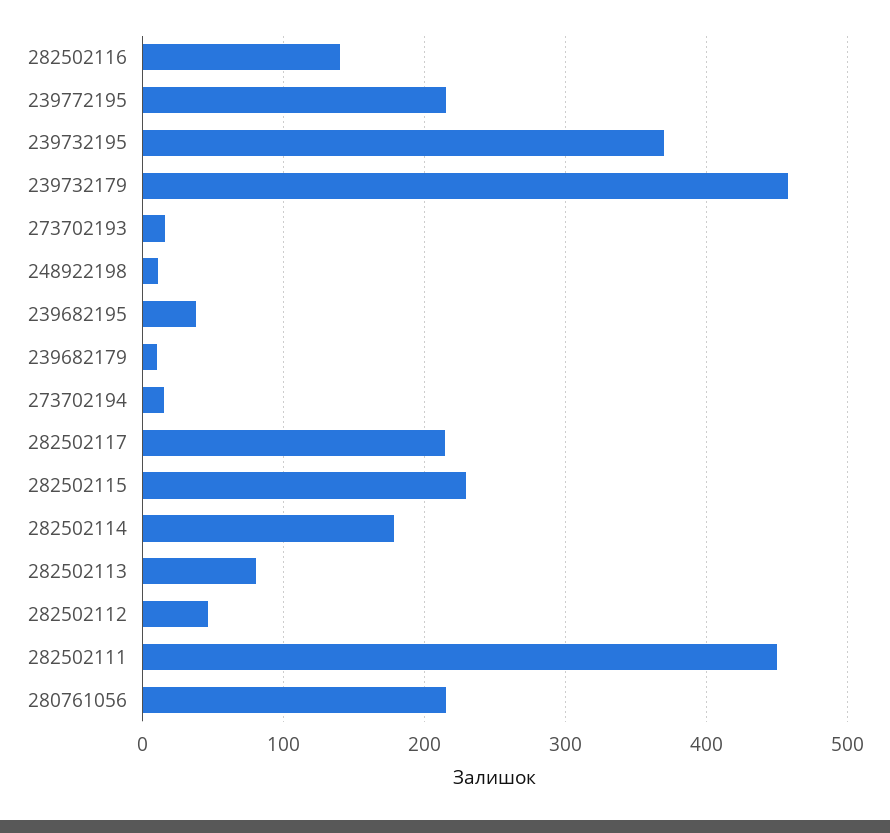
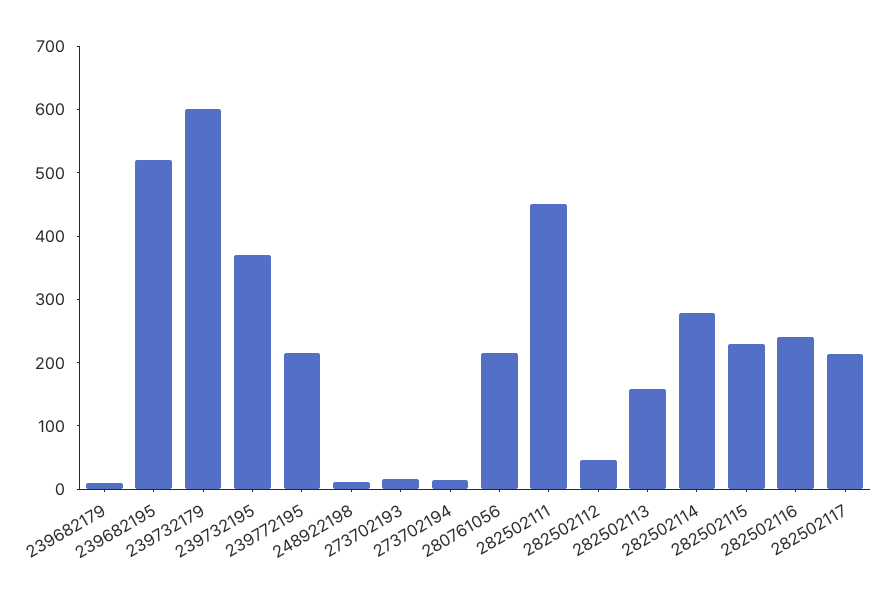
282502116: 140 -> 240
239732179: 460 -> 600
239682195: 40 -> 520
282502114: 180 -> 280
282502113: 80 -> 160

